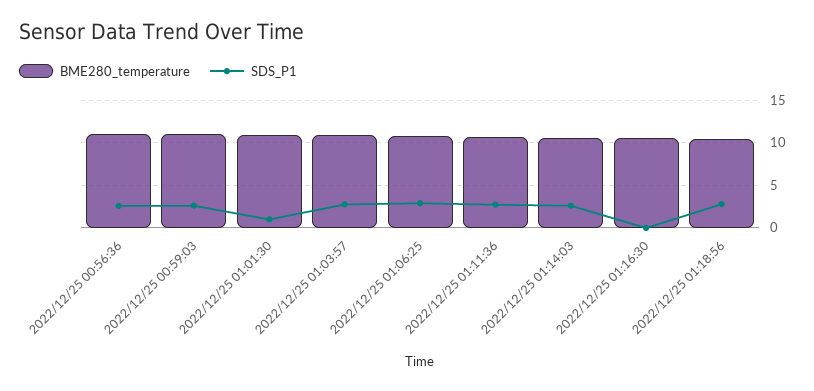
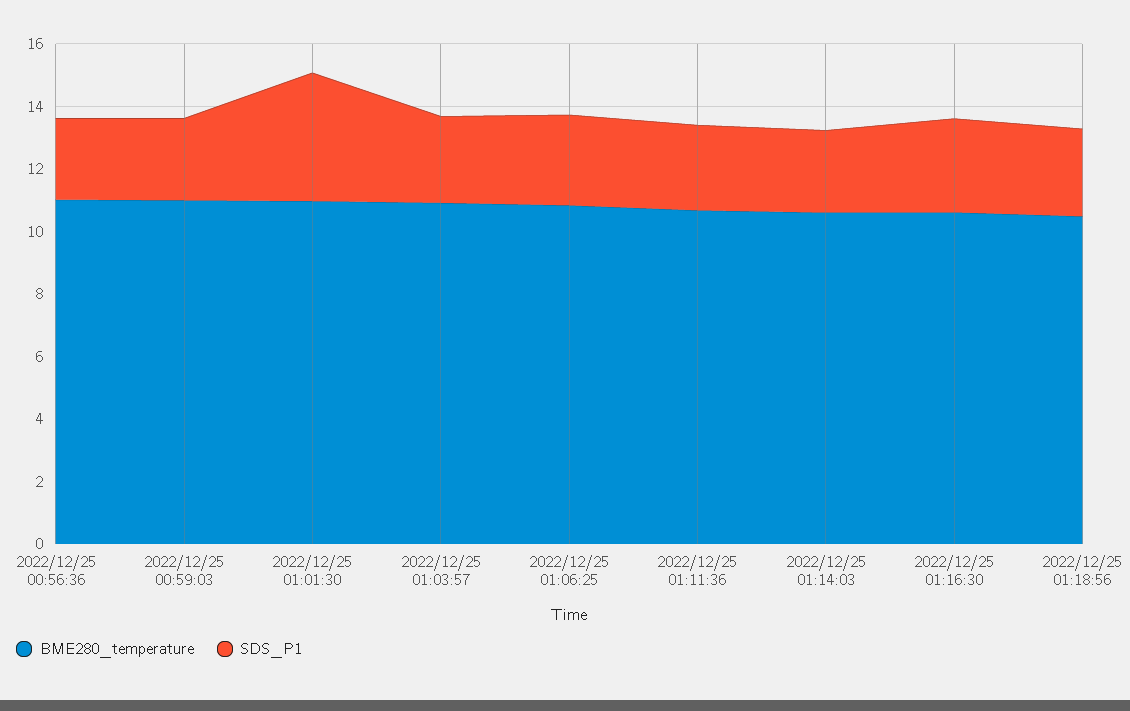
SDS_P1, 2022/12/25 01:01:30: 1 -> 4
SDS_P1, 2022/12/25 01:16:30: 0 -> 3

